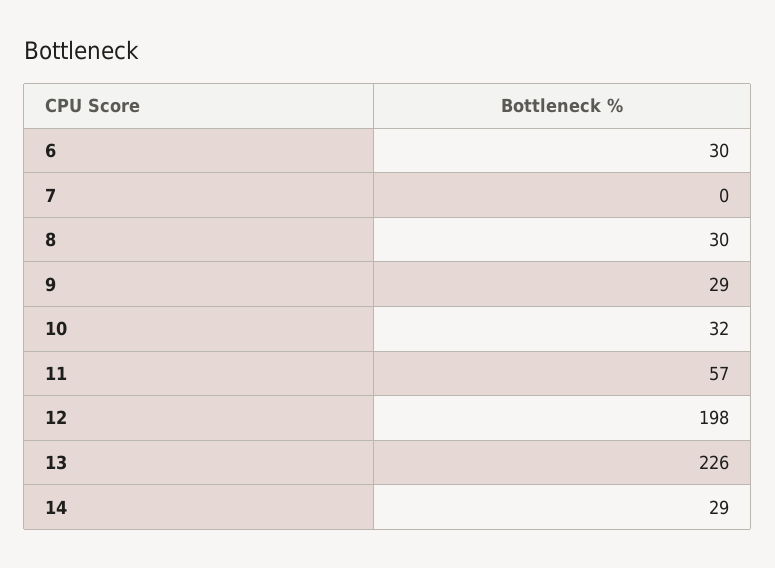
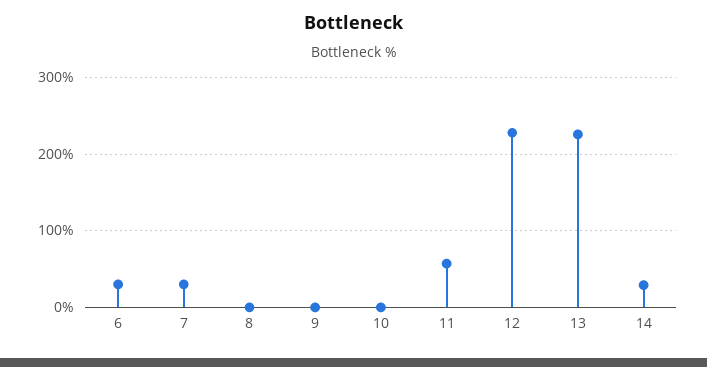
7: 0 -> 30
8: 30 -> 0
9: 29 -> 0
10: 32 -> 0
12: 198 -> 230

